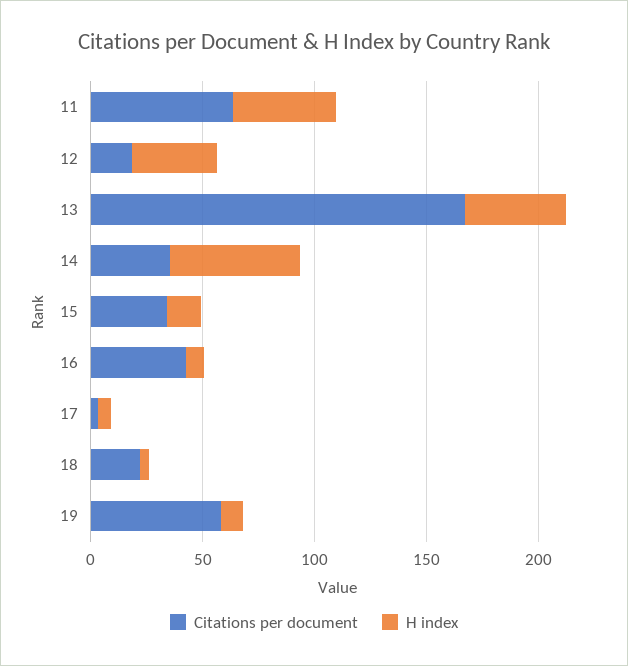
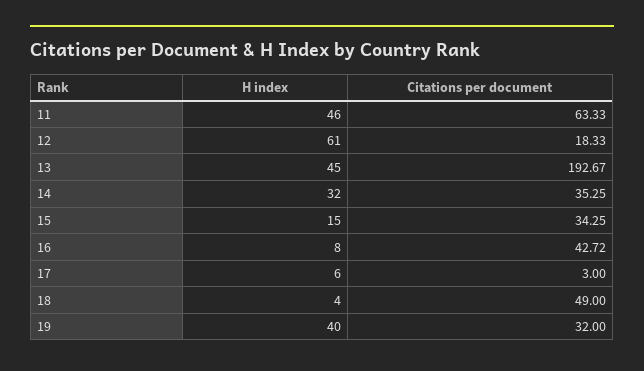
H index, 12: 40 -> 61
Citations per document, 13: 170 -> 192.67
H index, 14: 60 -> 32
Citations per document, 18: 20 -> 49
Citations per document, 19: 60 -> 32
H index, 19: 10 -> 40

